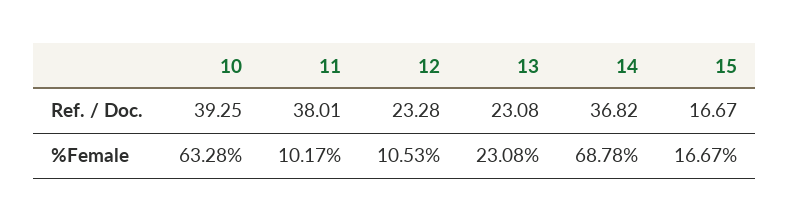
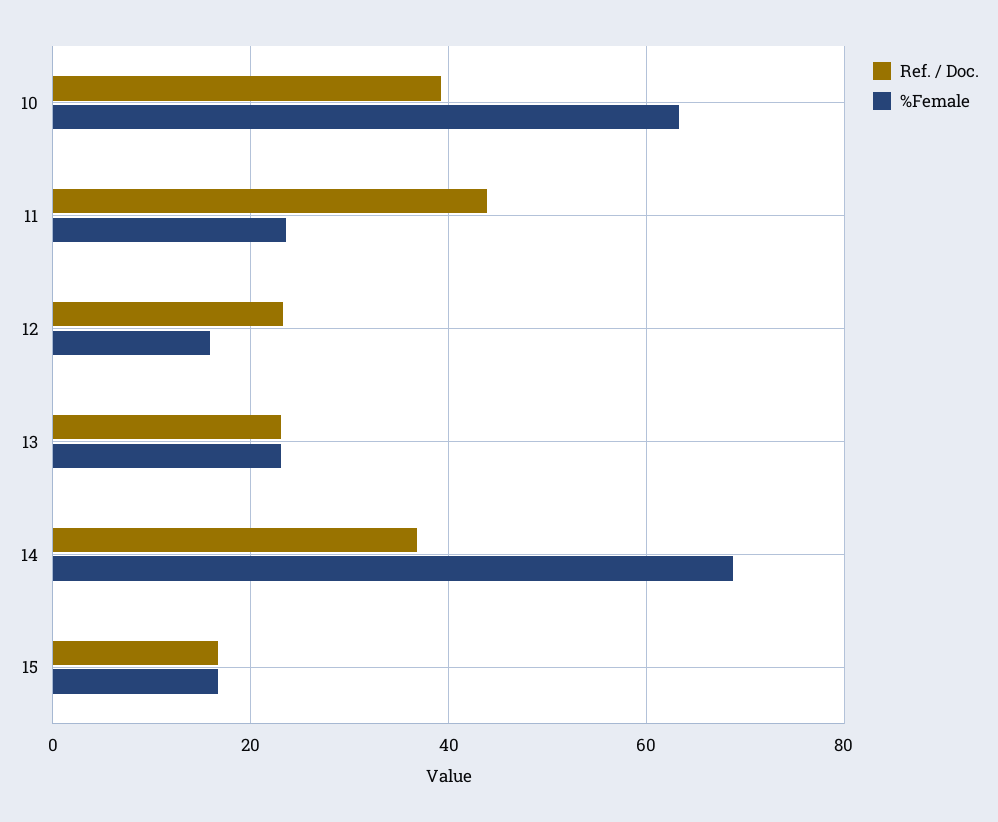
Ref. / Doc., 11: 38.01 -> 44
%Female, 11: 10.17 -> 24
%Female, 12: 10.53 -> 16

